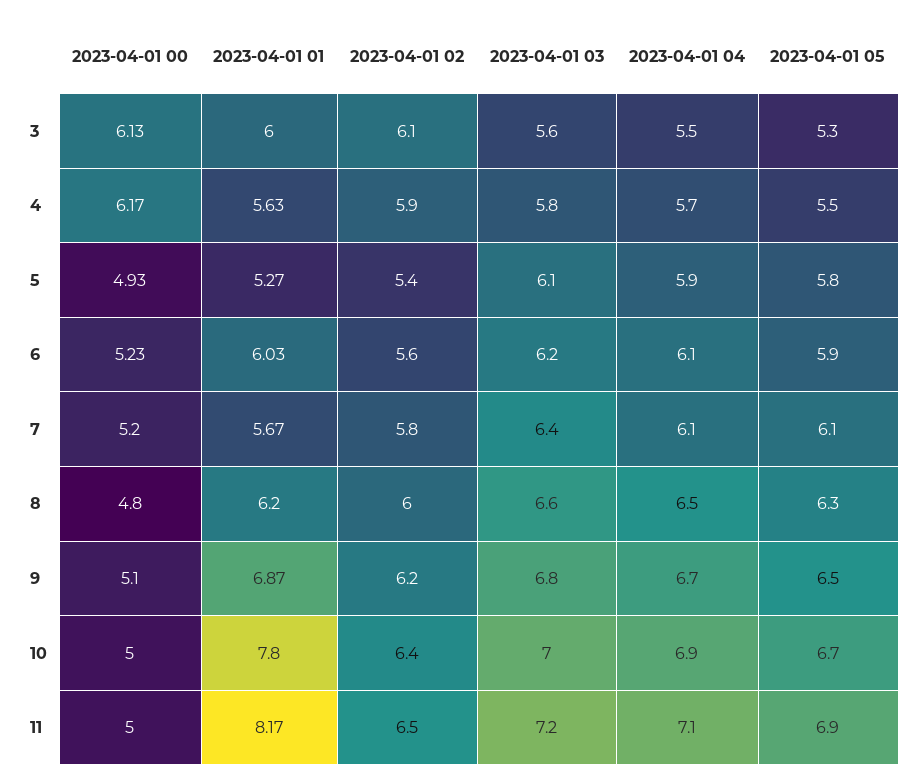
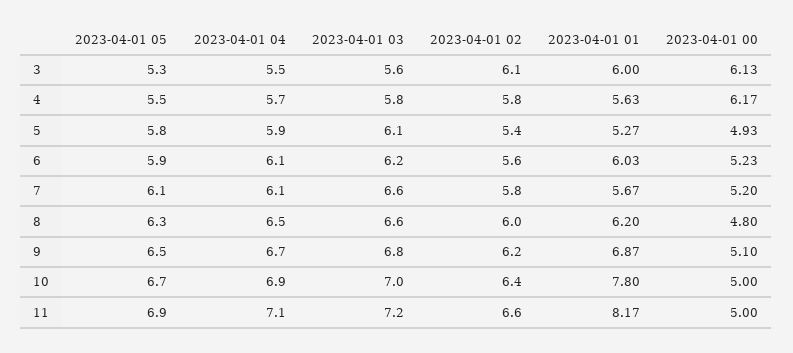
2023-04-01 02, 4: 5.9 -> 5.8
2023-04-01 03, 7: 6.4 -> 6.6
2023-04-01 02, 11: 6.5 -> 6.6

